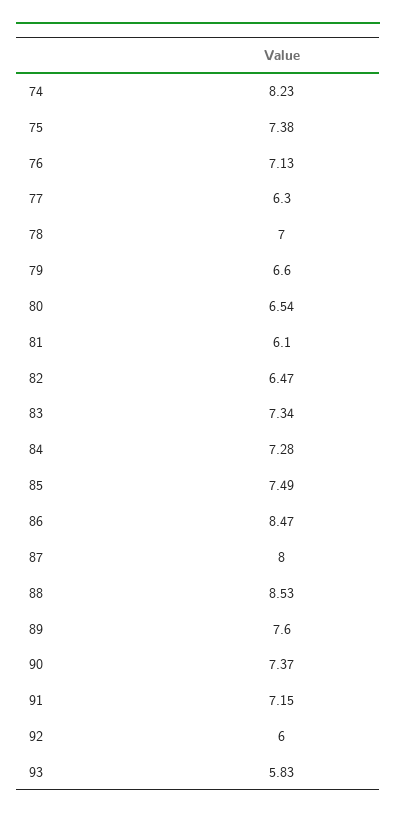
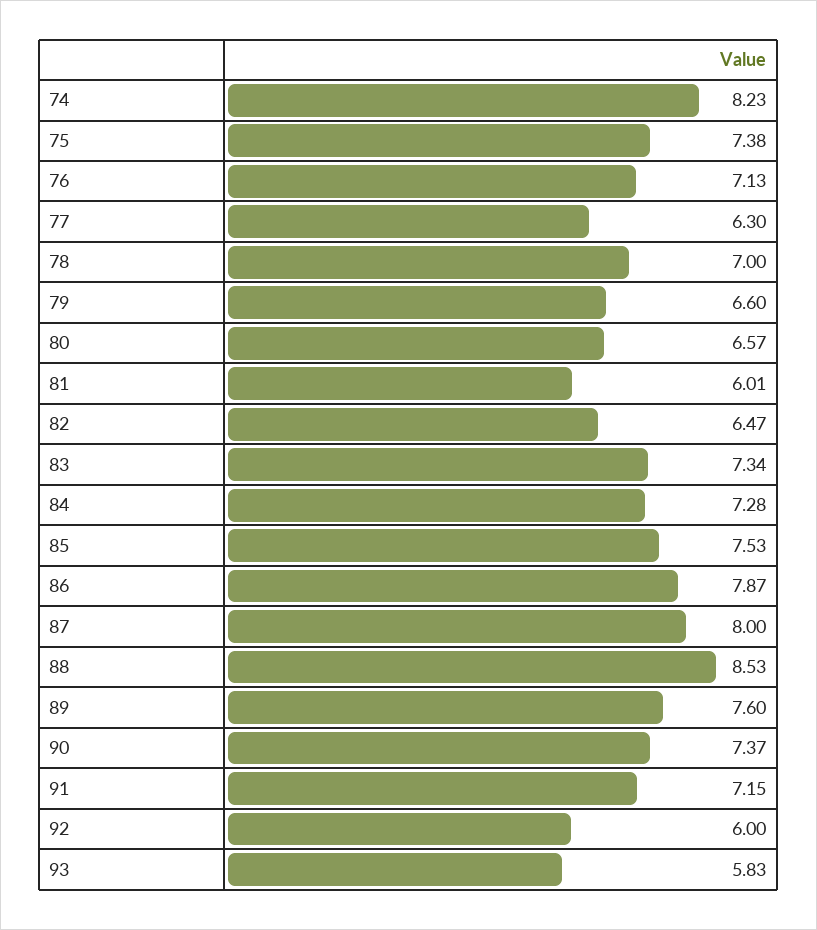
80: 6.54 -> 6.57
81: 6.1 -> 6.01
85: 7.49 -> 7.53
86: 8.47 -> 7.87

